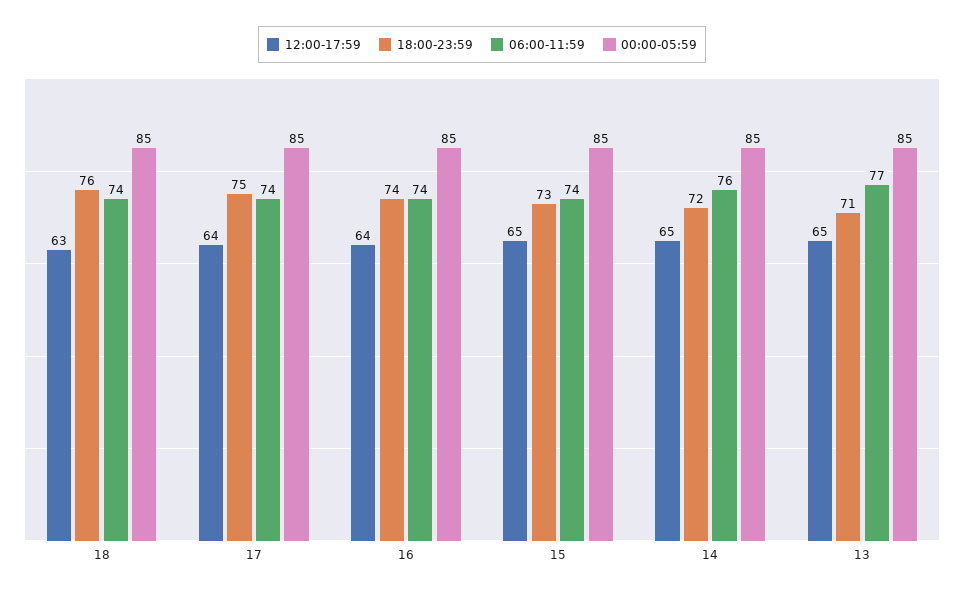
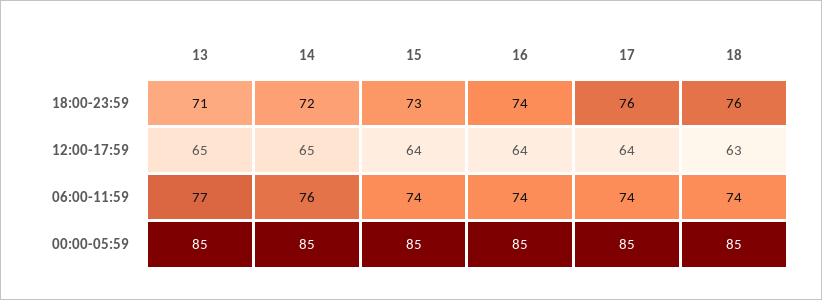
18:00-23:59, 17: 75 -> 76
12:00-17:59, 15: 65 -> 64

